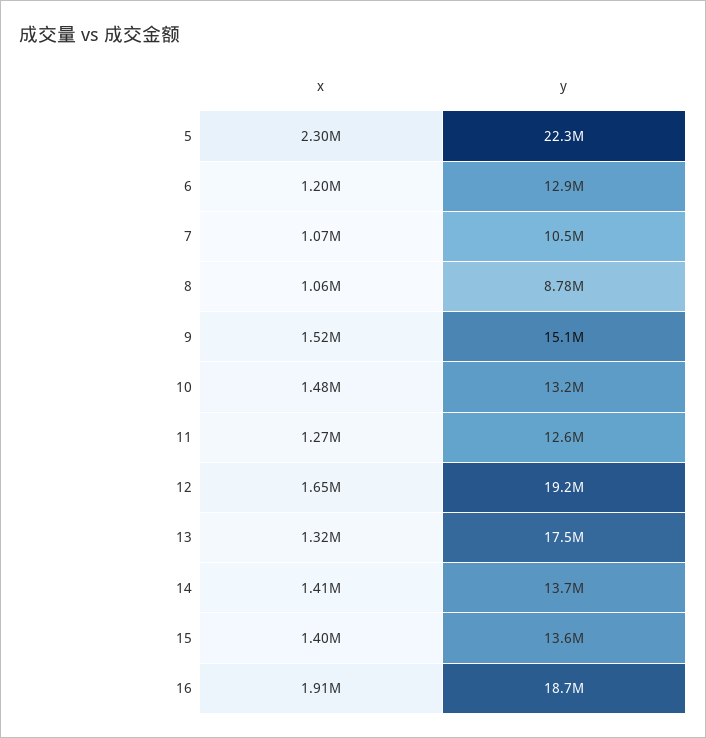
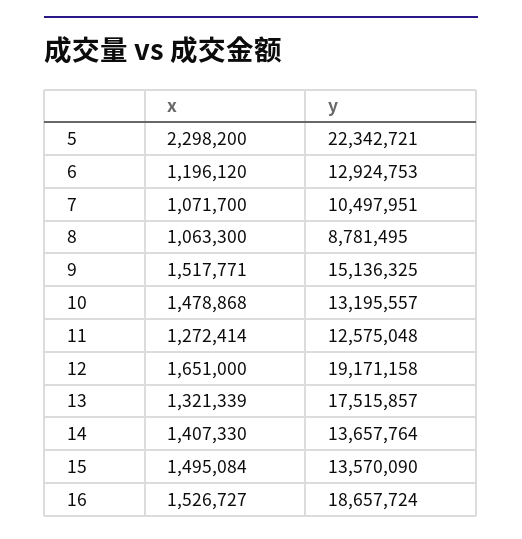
x, 15: 1400000 -> 1495084
x, 16: 1910000 -> 1526727

